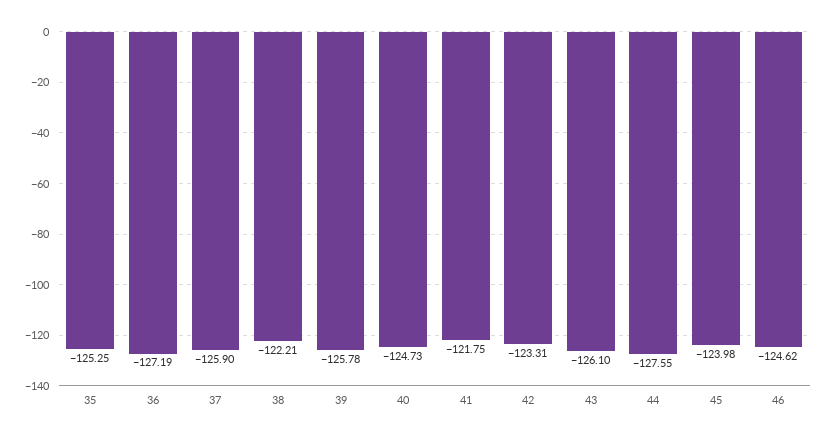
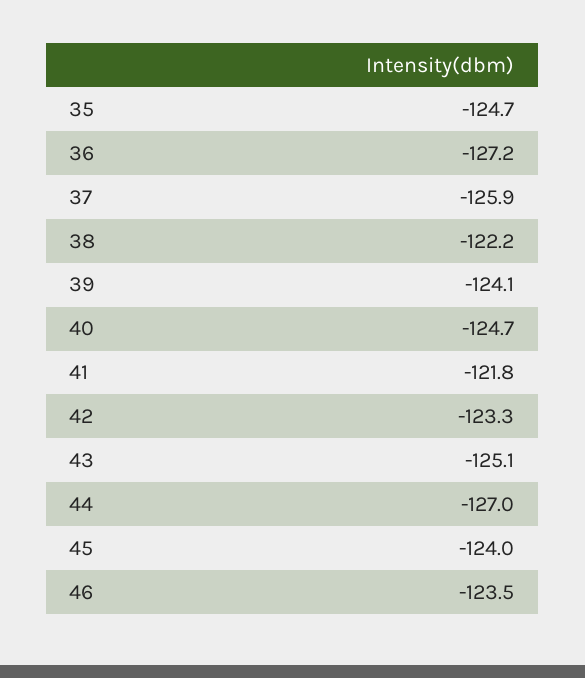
35: -125.25 -> -124.7
39: -125.78 -> -124.1
43: -126.1 -> -125.1
44: -127.55 -> -127
46: -124.62 -> -123.5

